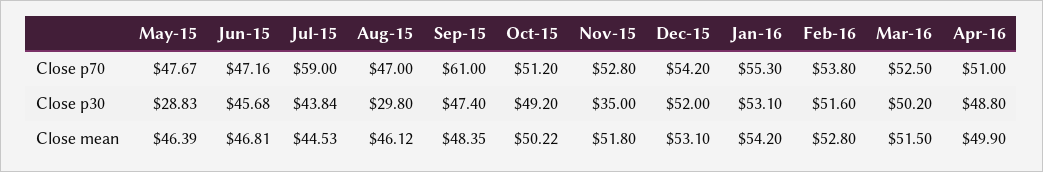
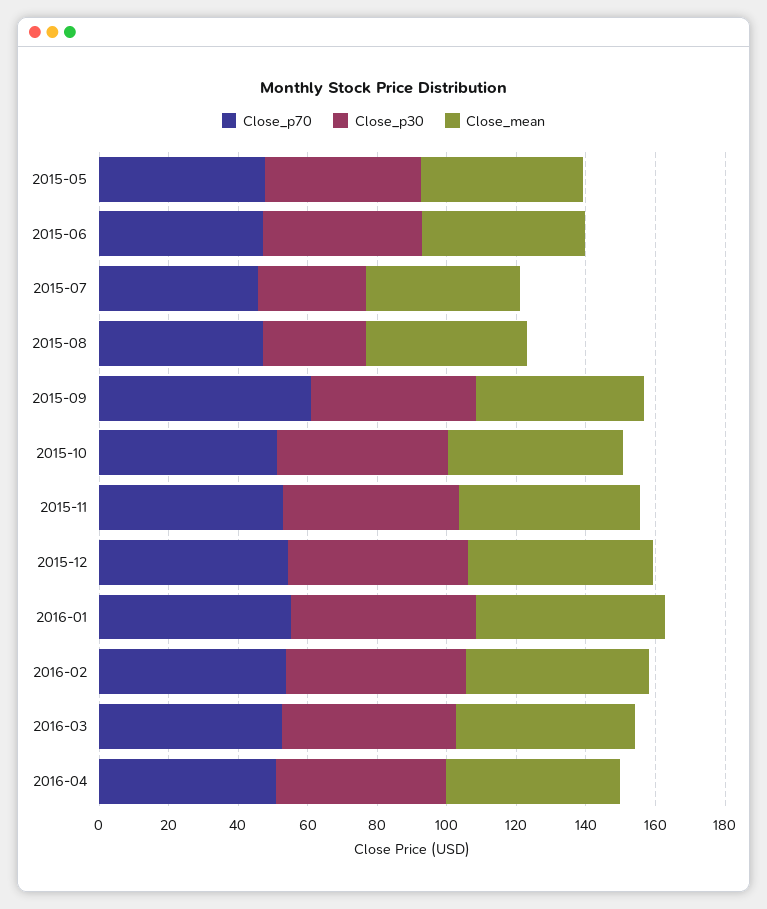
Close p70, Jul-15: 59 -> 45
Close p30, May-15: 28.83 -> 45
Close p30, Jul-15: 43.84 -> 30
Close p30, Nov-15: 35 -> 50

